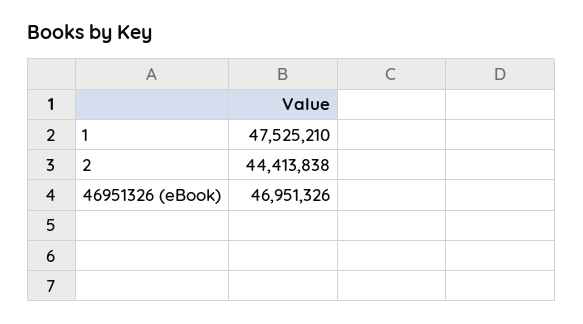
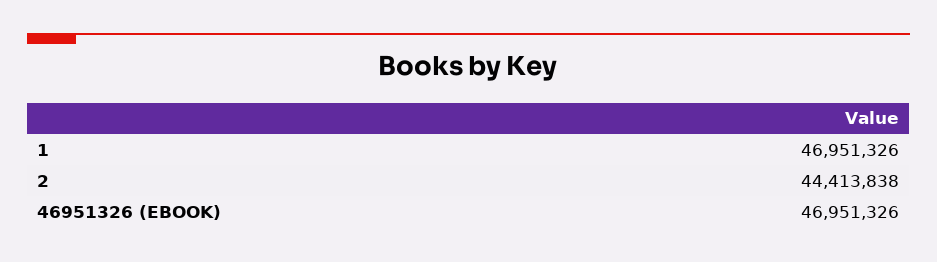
1: 47525210 -> 46951326

